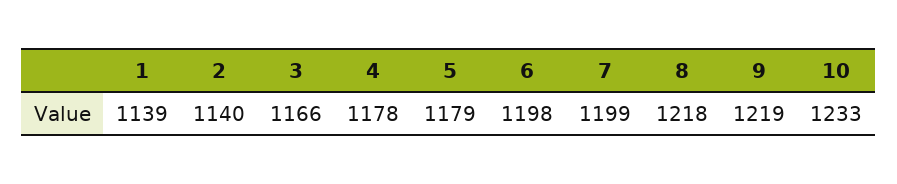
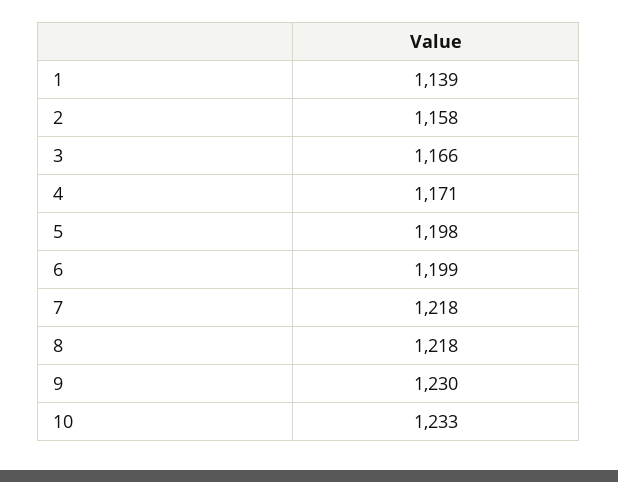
2: 1140 -> 1158
4: 1178 -> 1171
5: 1179 -> 1198
6: 1198 -> 1199
7: 1199 -> 1218
9: 1219 -> 1230

